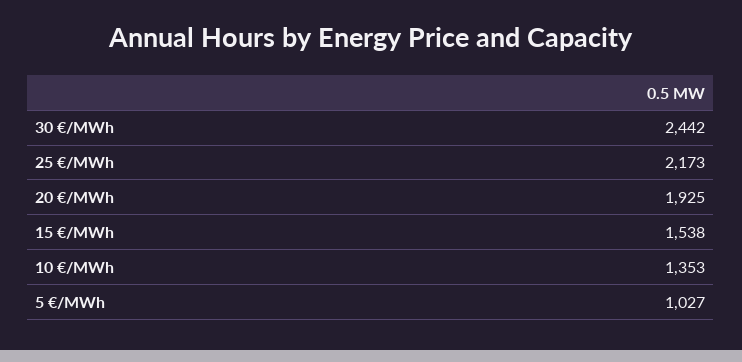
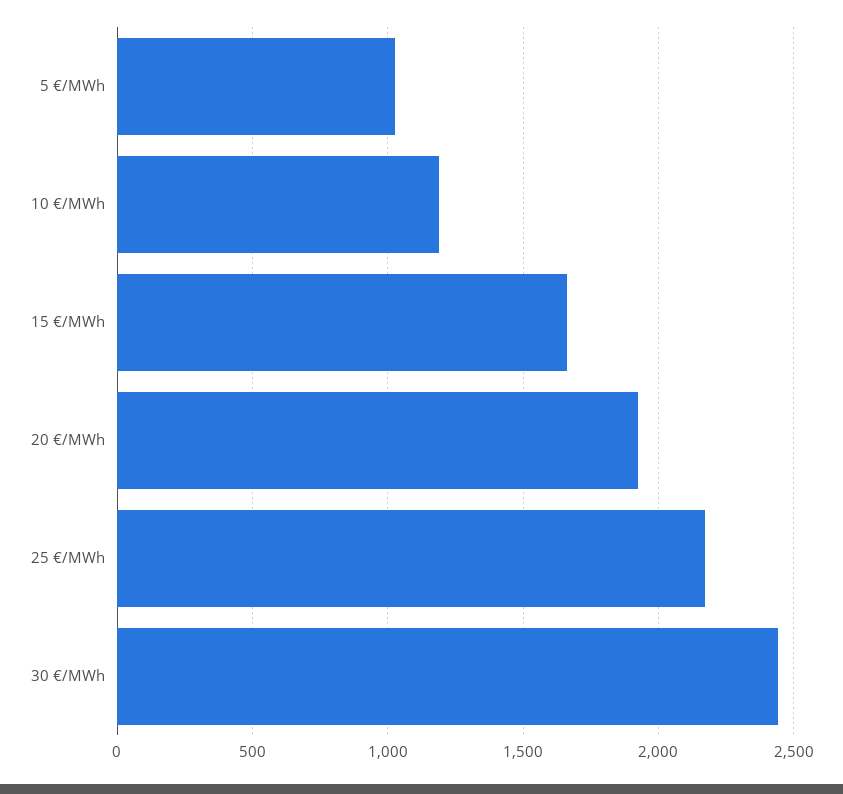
15 €/MWh: 1538 -> 1650
10 €/MWh: 1353 -> 1200

